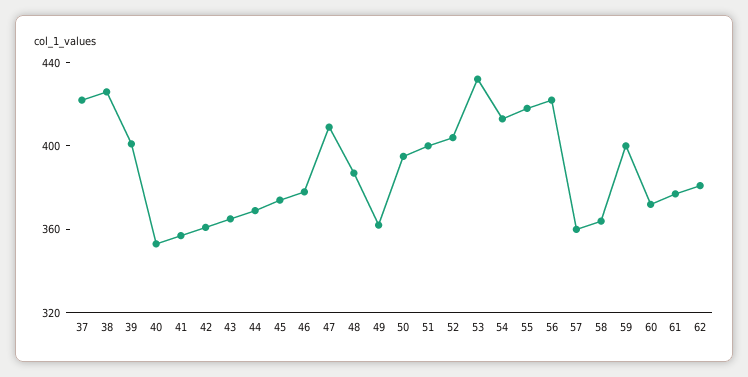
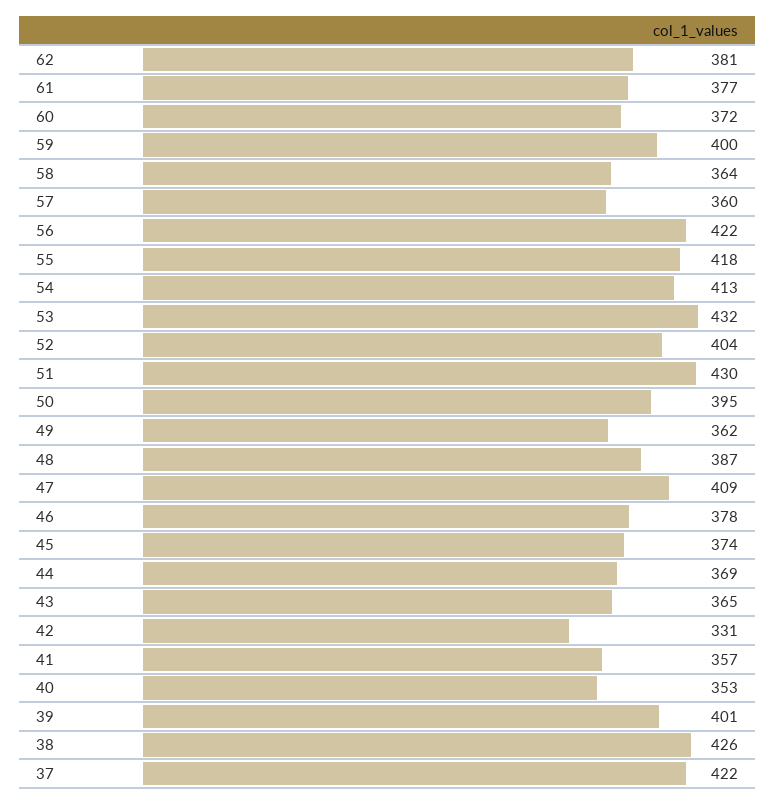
42: 360 -> 331
51: 400 -> 430

